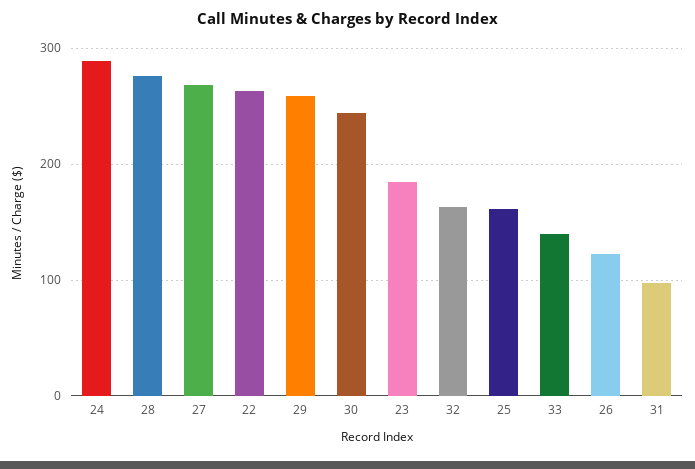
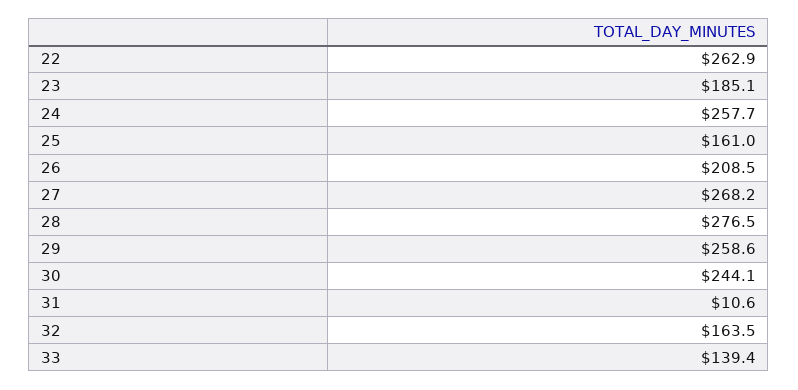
24: 290 -> 257.7
26: 120 -> 208.5
31: 100 -> 10.6

